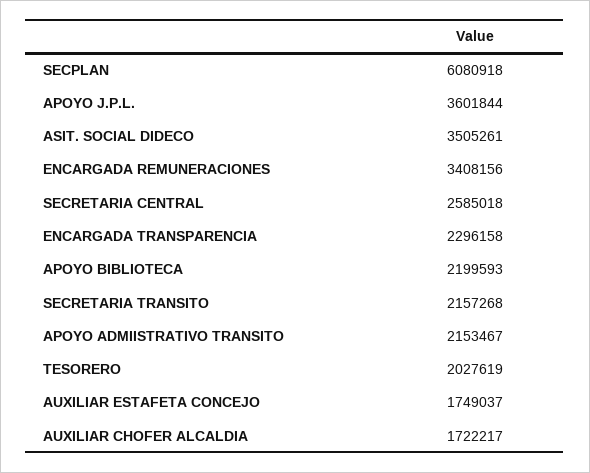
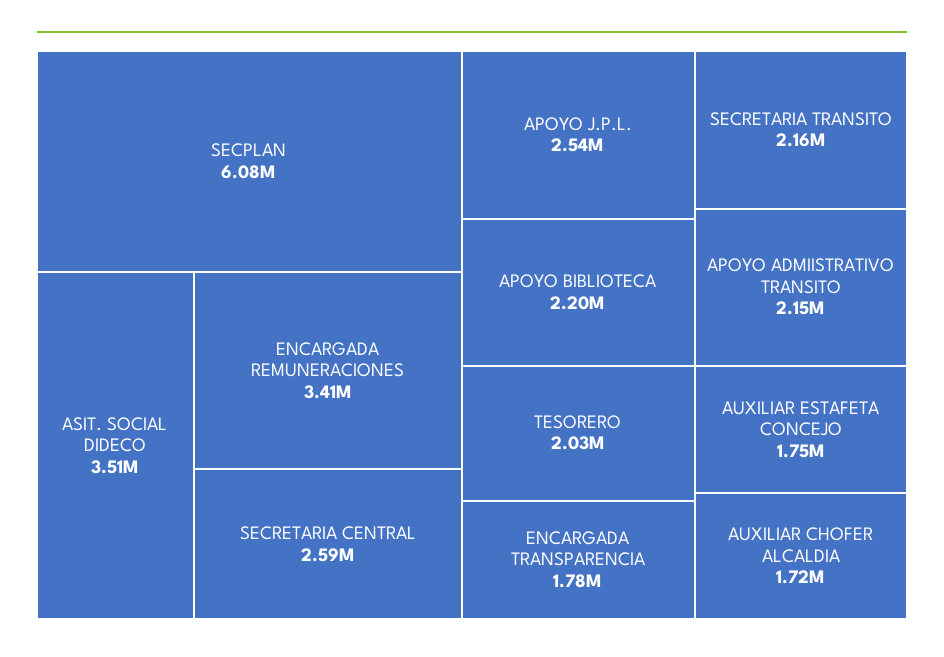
APOYO J.P.L.: 3601844 -> 2540000
ENCARGADA TRANSPARENCIA: 2296158 -> 1780000

